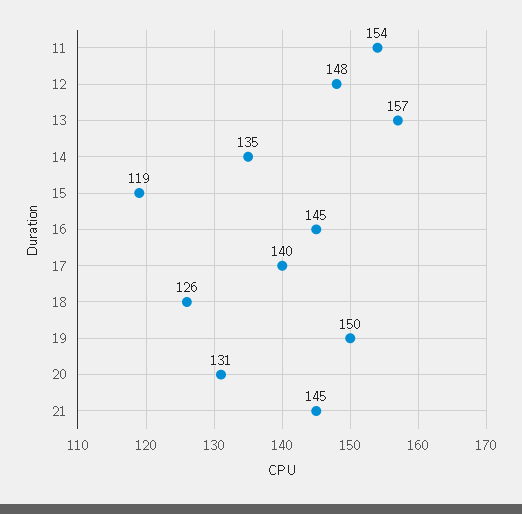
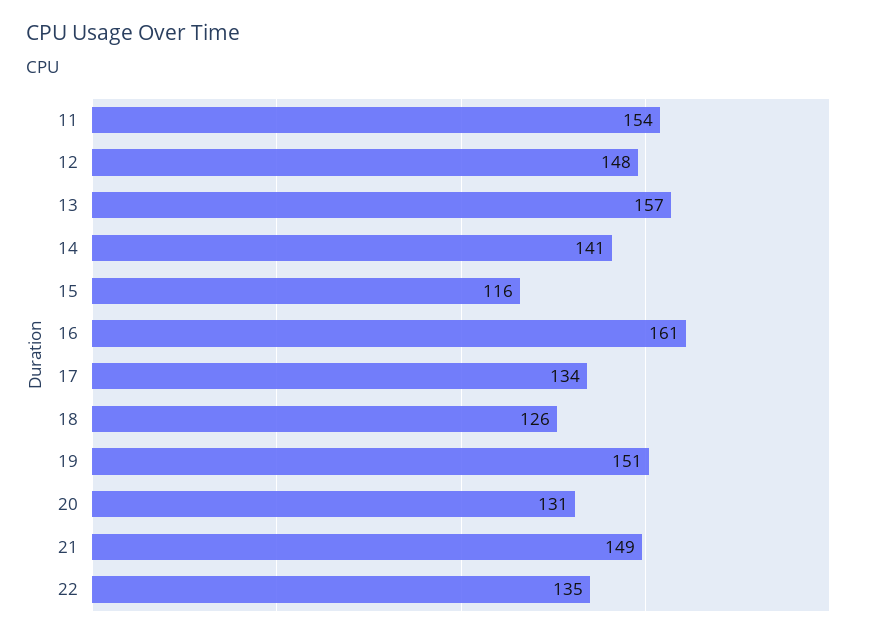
14: 135 -> 141
15: 119 -> 116
16: 145 -> 161
17: 140 -> 134
19: 150 -> 151
21: 145 -> 149
22: none -> 135

